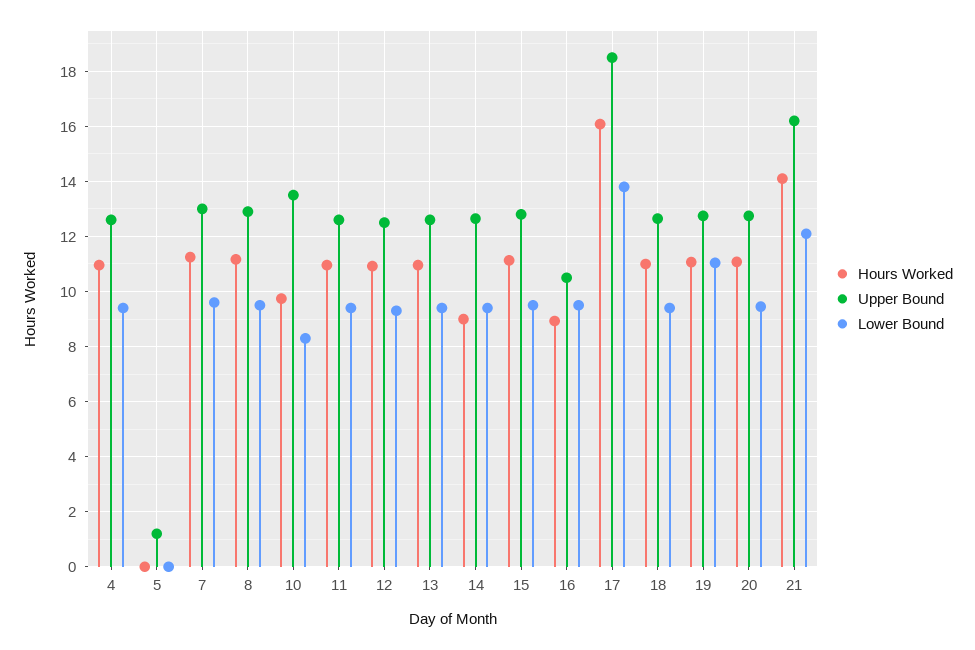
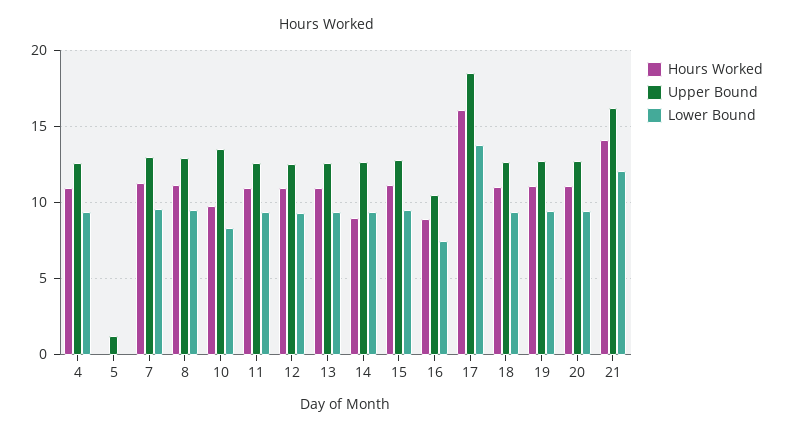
Lower Bound, 16: 9.5 -> 7.5
Lower Bound, 19: 11 -> 9.5

